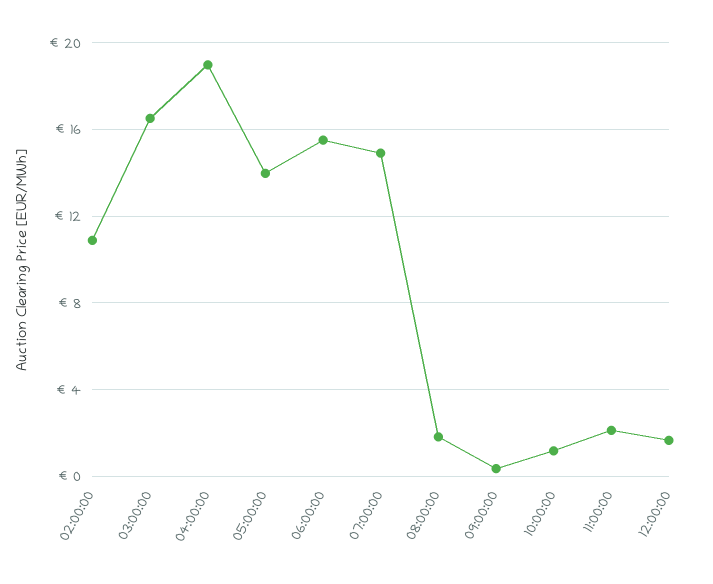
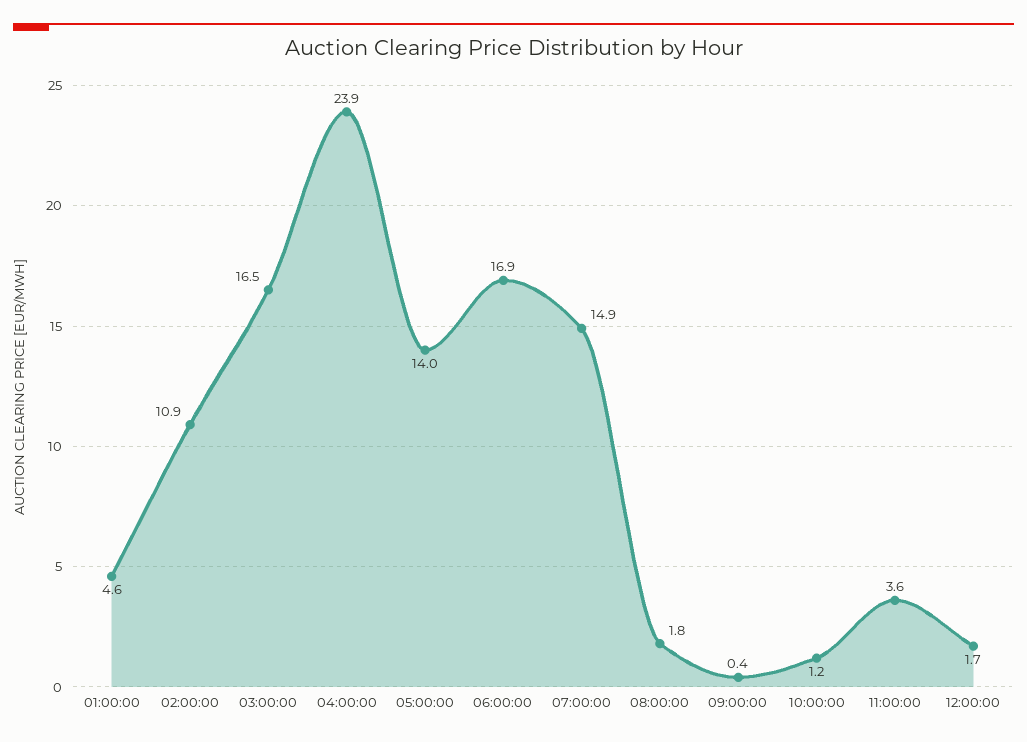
04:00:00: 19 -> 23.9
06:00:00: 15.5 -> 16.9
11:00:00: 2 -> 3.6
01:00:00: none -> 4.6

